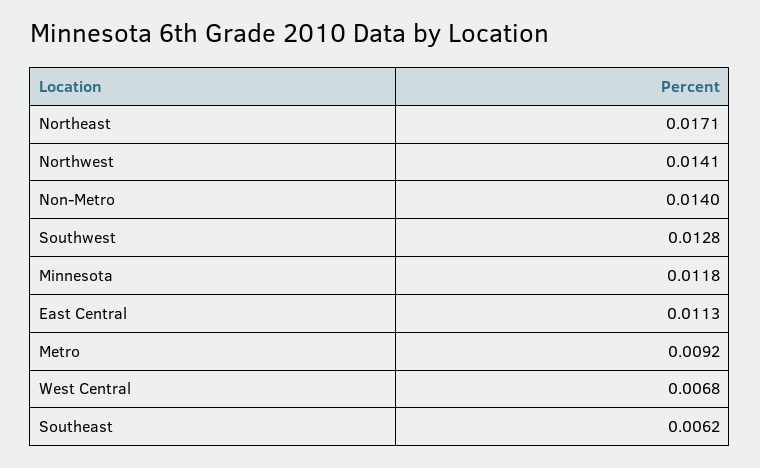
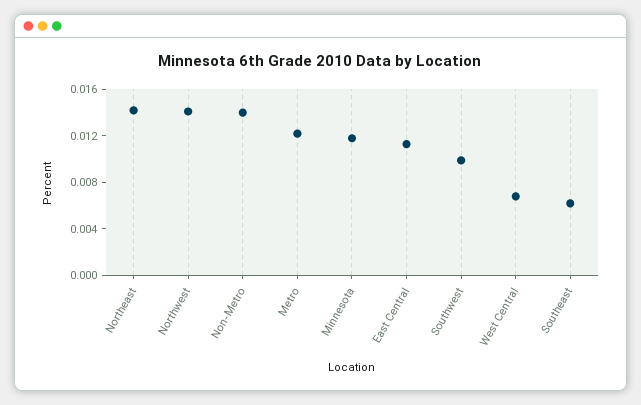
Northeast: 0.0171 -> 0.014
Southwest: 0.0128 -> 0.01
Metro: 0.0092 -> 0.012

